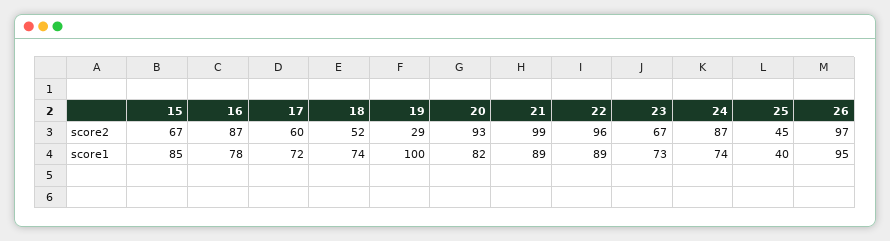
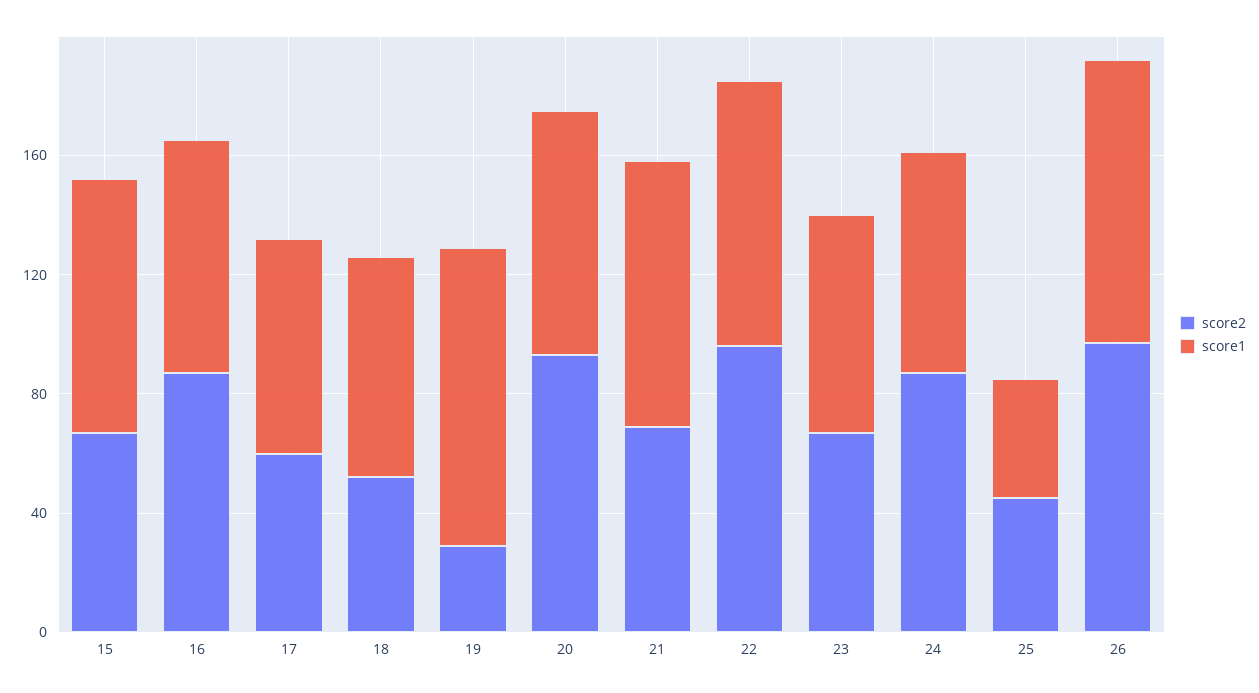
score2, 21: 99 -> 70

